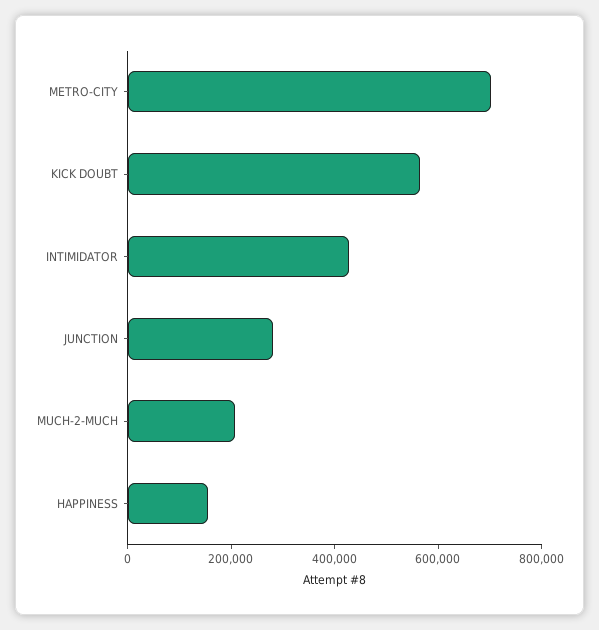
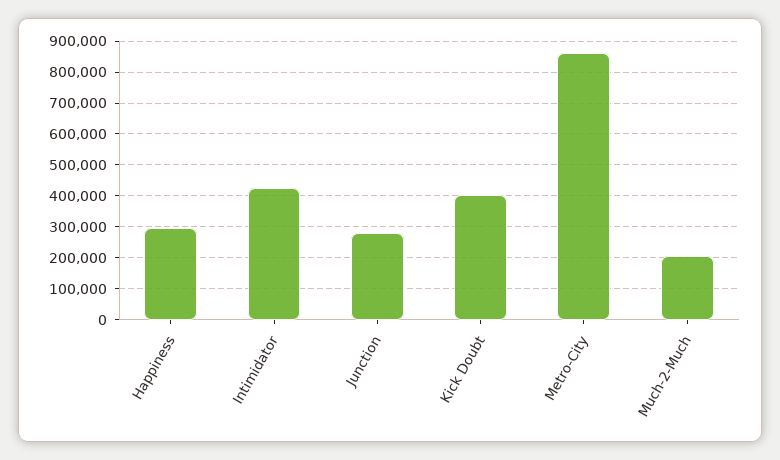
METRO-CITY: 700000 -> 860000
KICK DOUBT: 550000 -> 400000
HAPPINESS: 150000 -> 300000

